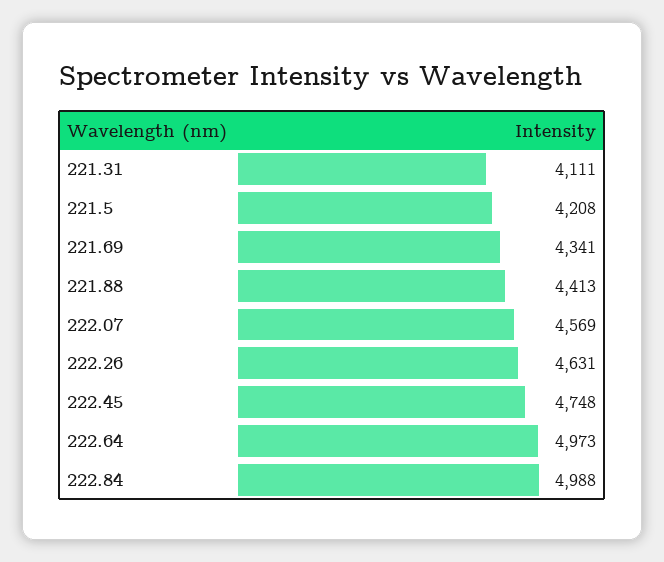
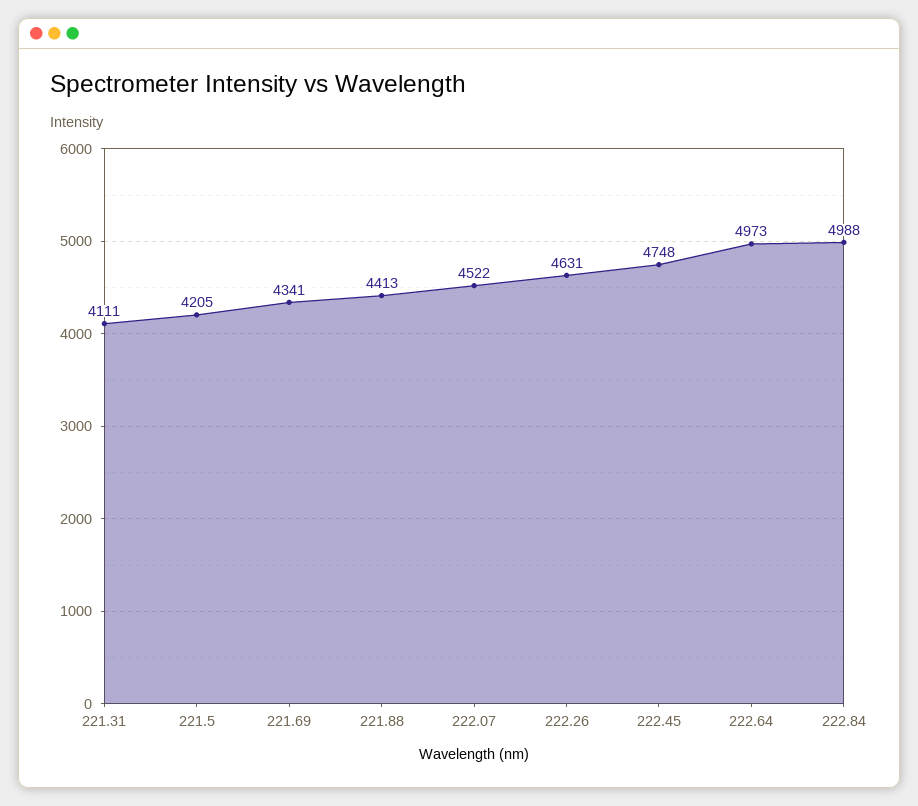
221.5: 4208 -> 4205
222.07: 4569 -> 4522

